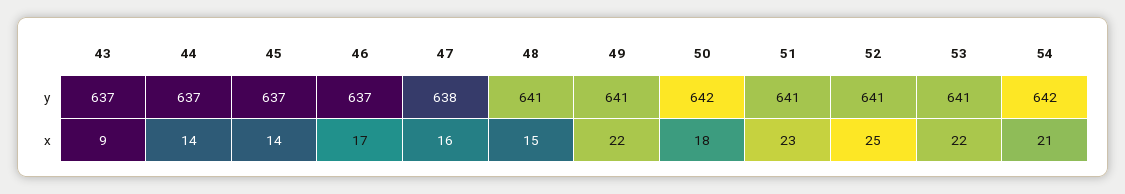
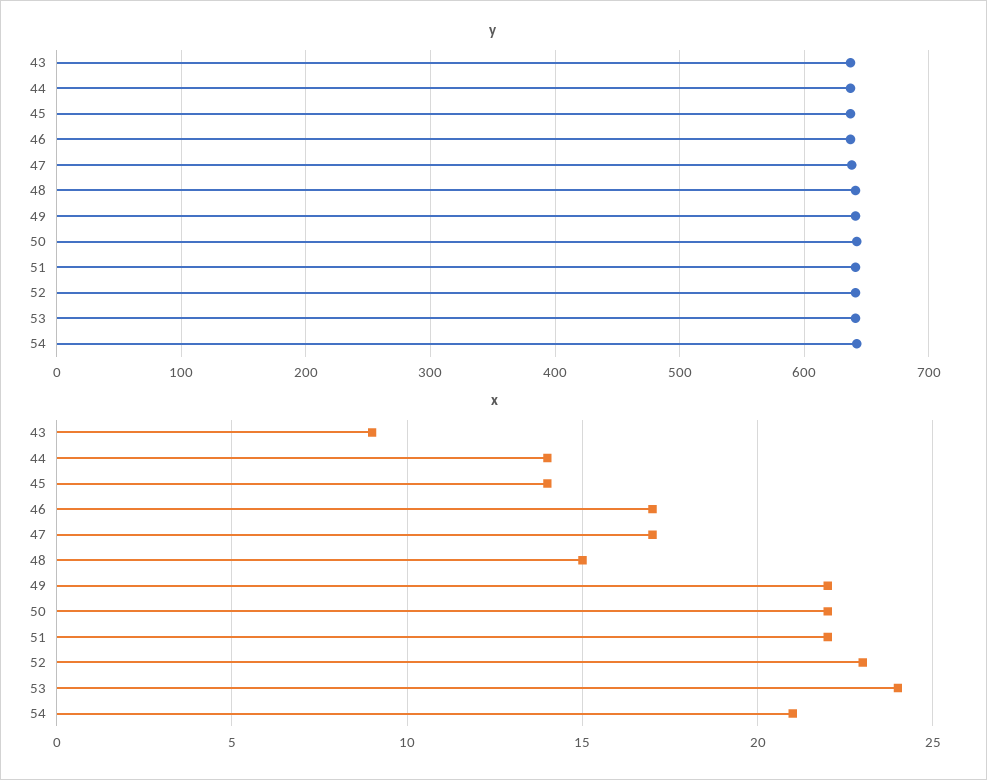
x, 47: 16 -> 17
x, 50: 18 -> 22
x, 51: 23 -> 22
x, 52: 25 -> 23
x, 53: 22 -> 24

